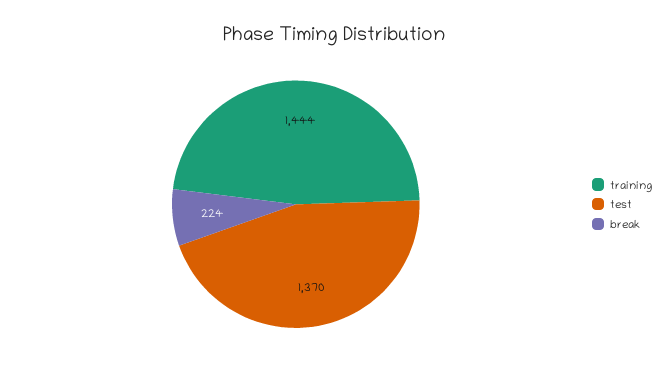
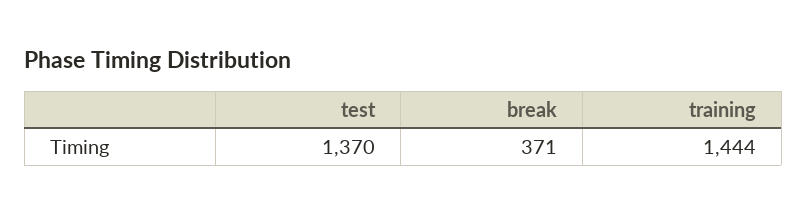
break: 224 -> 371

